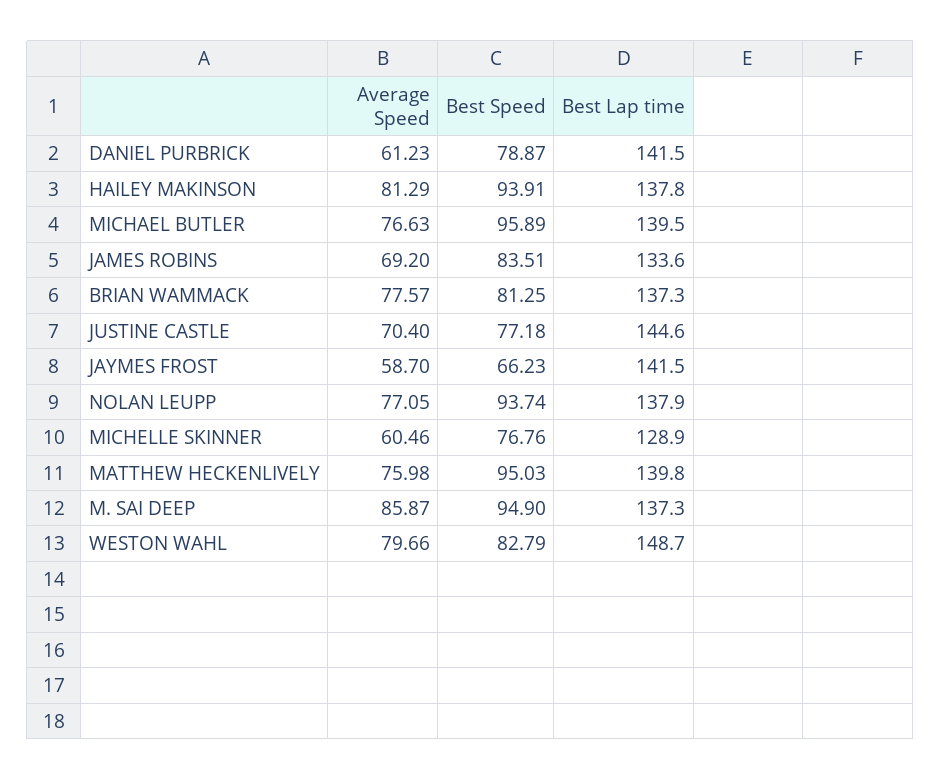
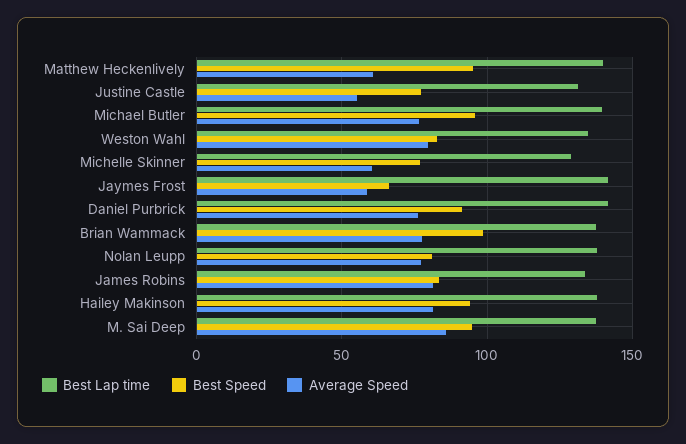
Average Speed, DANIEL PURBRICK: 61.23 -> 75
Best Speed, DANIEL PURBRICK: 78.87 -> 90
Average Speed, JAMES ROBINS: 69.2 -> 80
Best Speed, BRIAN WAMMACK: 81.25 -> 100
Average Speed, JUSTINE CASTLE: 70.4 -> 55
Best Lap time, JUSTINE CASTLE: 144.6 -> 130
Best Speed, NOLAN LEUPP: 93.74 -> 80
Average Speed, MATTHEW HECKENLIVELY: 75.98 -> 60
Best Lap time, WESTON WAHL: 148.7 -> 135

